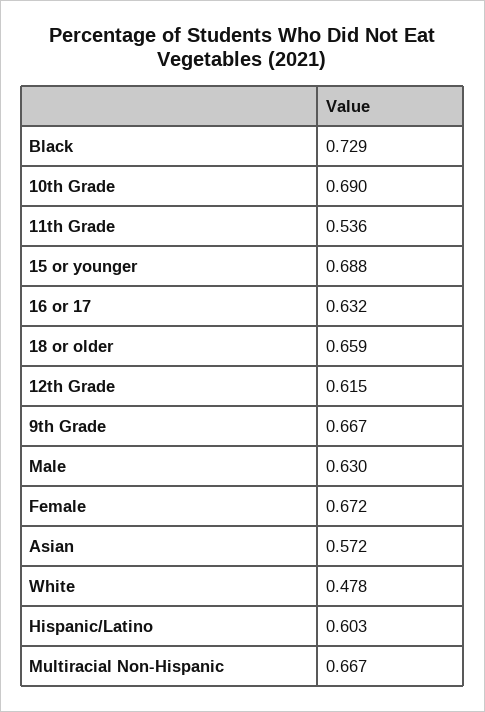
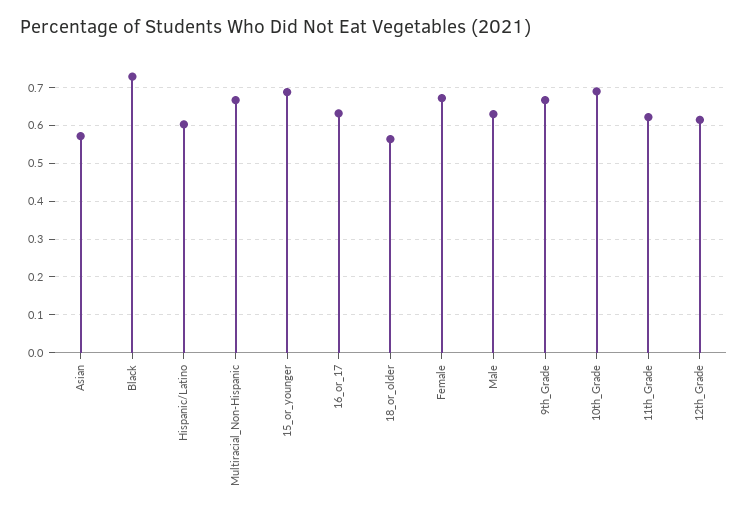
11th Grade: 0.536 -> 0.62
18 or older: 0.659 -> 0.56
White: 0.478 -> none

